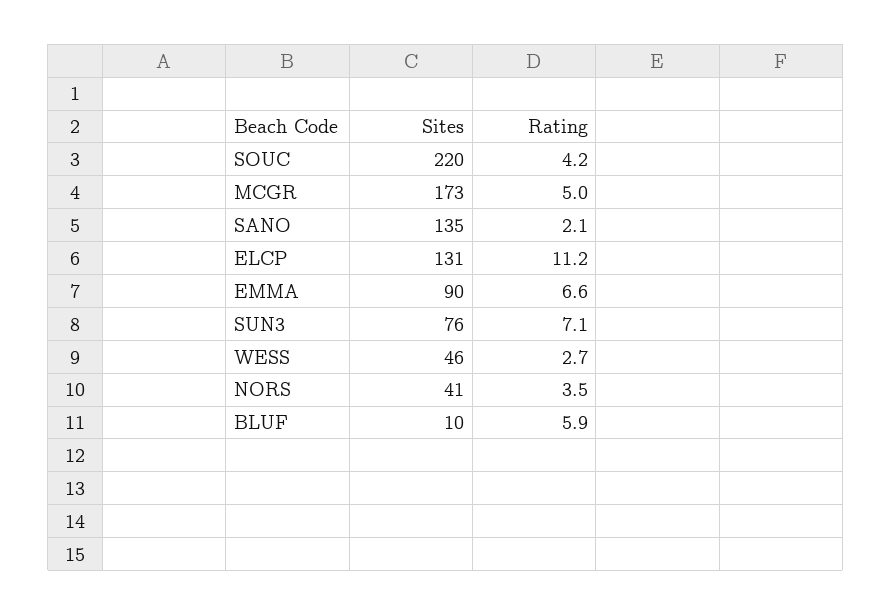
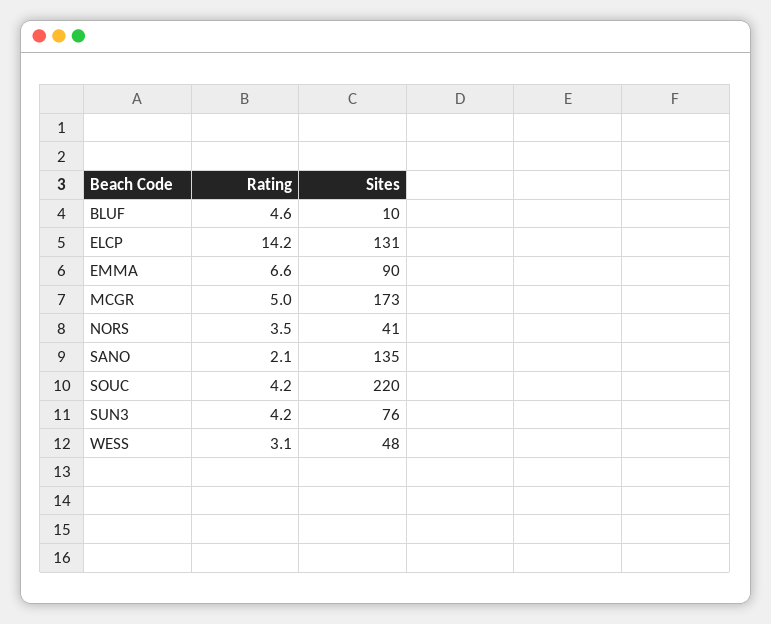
Rating, ELCP: 11.2 -> 14.2
Rating, SUN3: 7.1 -> 4.2
Sites, WESS: 46 -> 48
Rating, WESS: 2.7 -> 3.1
Rating, BLUF: 5.9 -> 4.6

